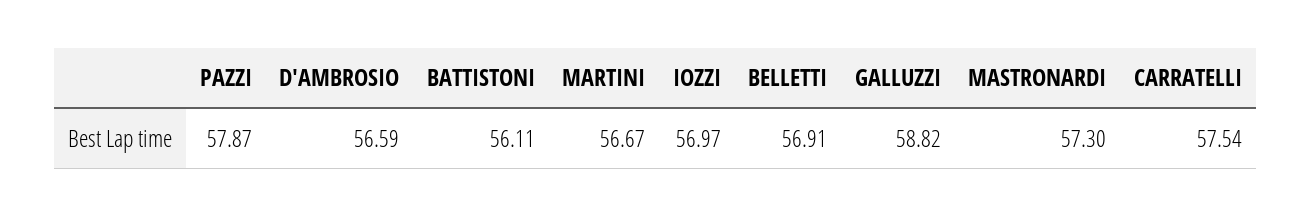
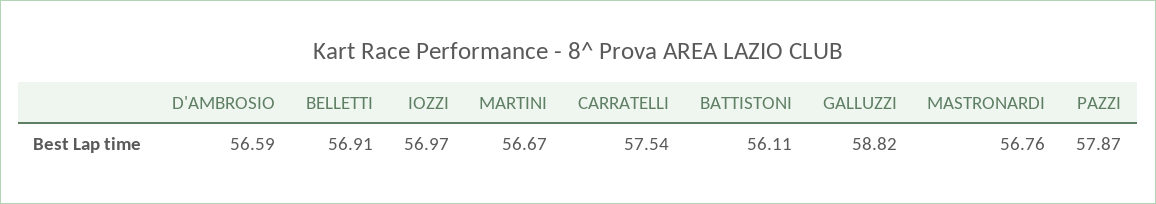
MASTRONARDI: 57.3 -> 56.76

